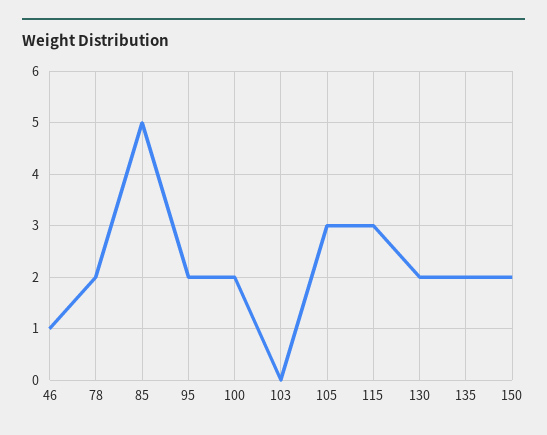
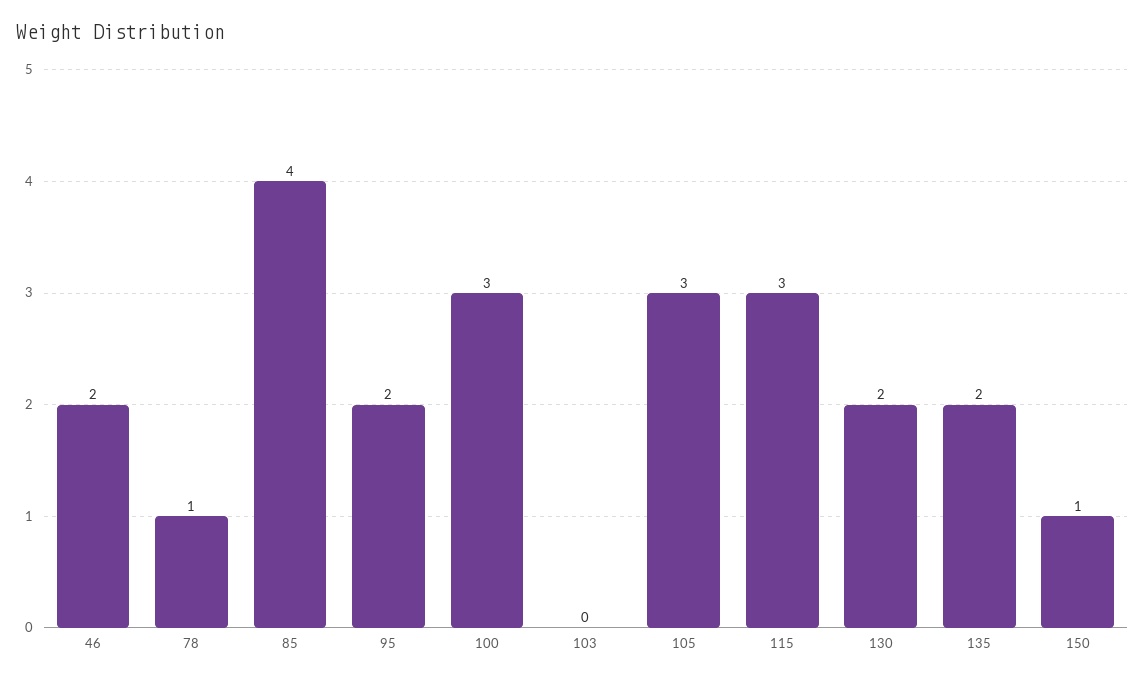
46: 1 -> 2
78: 2 -> 1
85: 5 -> 4
100: 2 -> 3
150: 2 -> 1

